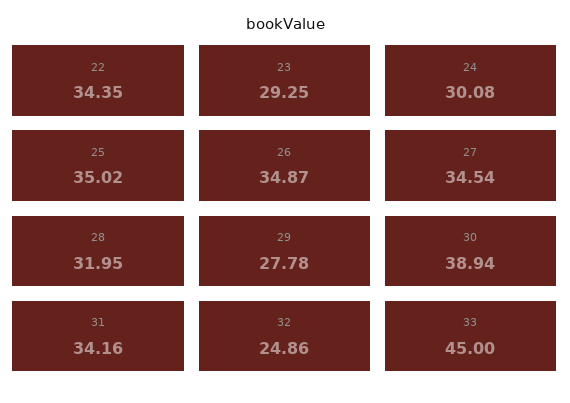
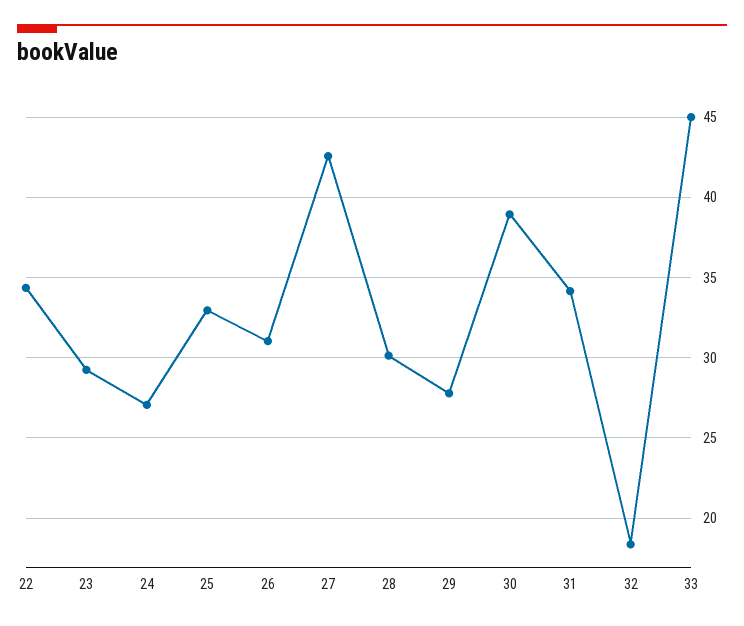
24: 30.08 -> 27
25: 35.02 -> 33
26: 34.87 -> 31
27: 34.54 -> 42.5
28: 31.95 -> 30
32: 24.86 -> 18.5

